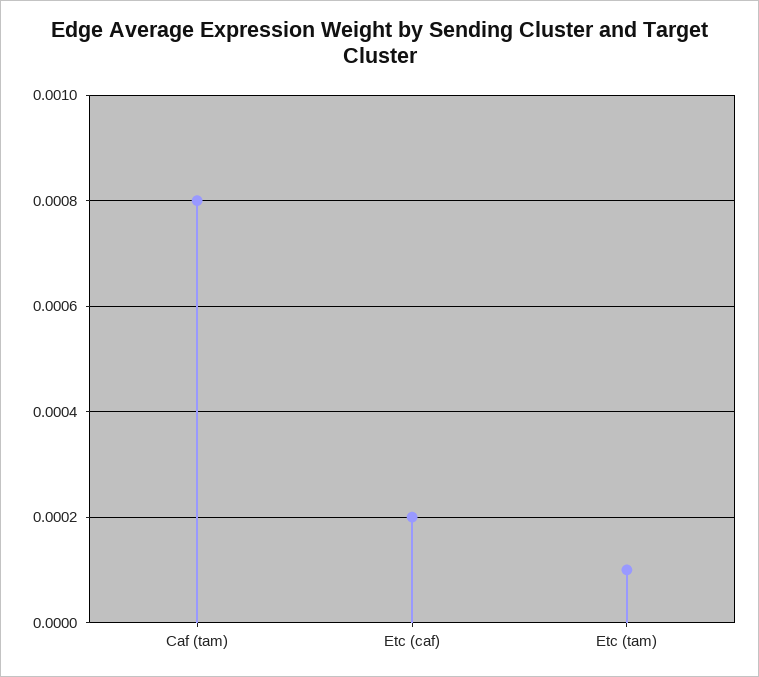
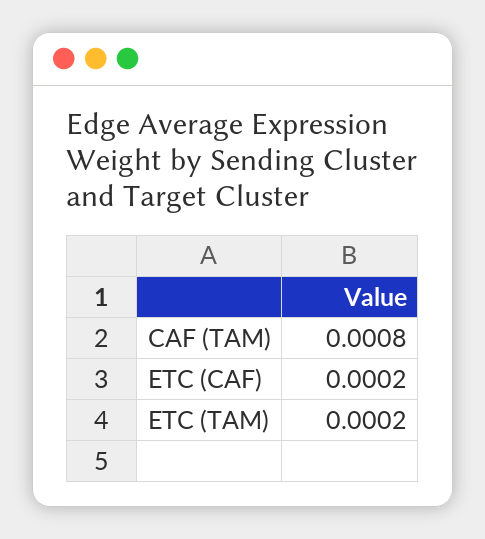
Etc (tam): 0.0001 -> 0.0002

